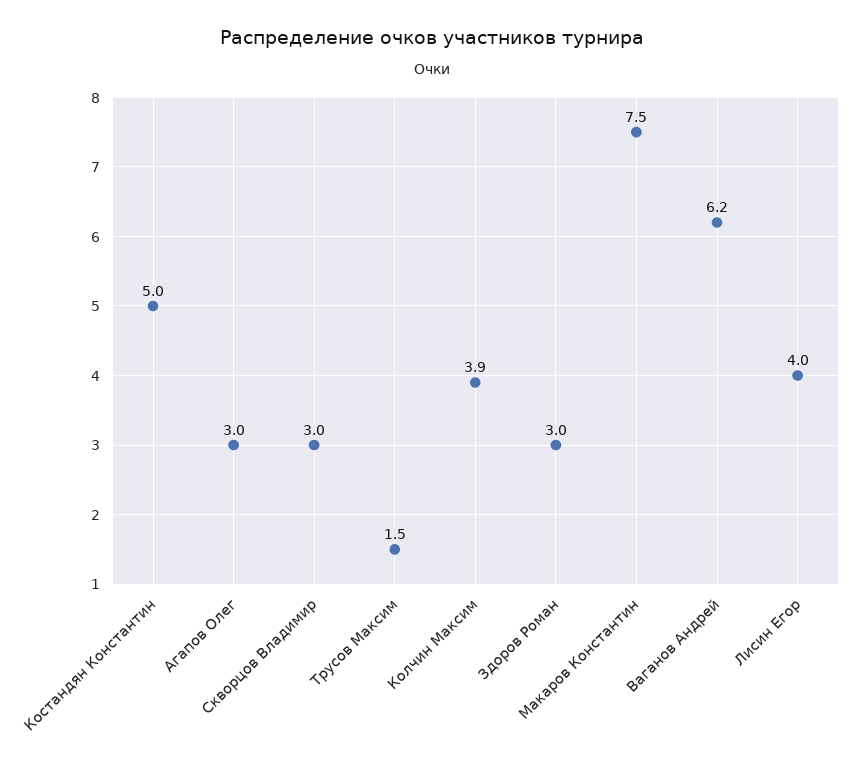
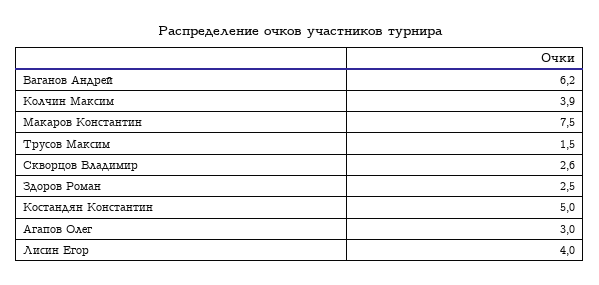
Скворцов Владимир: 3 -> 2.6
Здоров Роман: 3 -> 2.5

